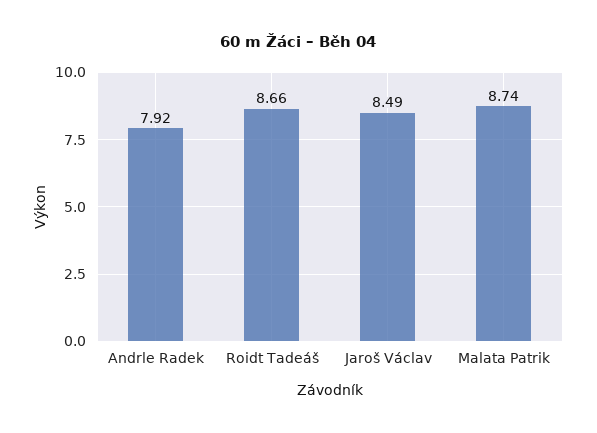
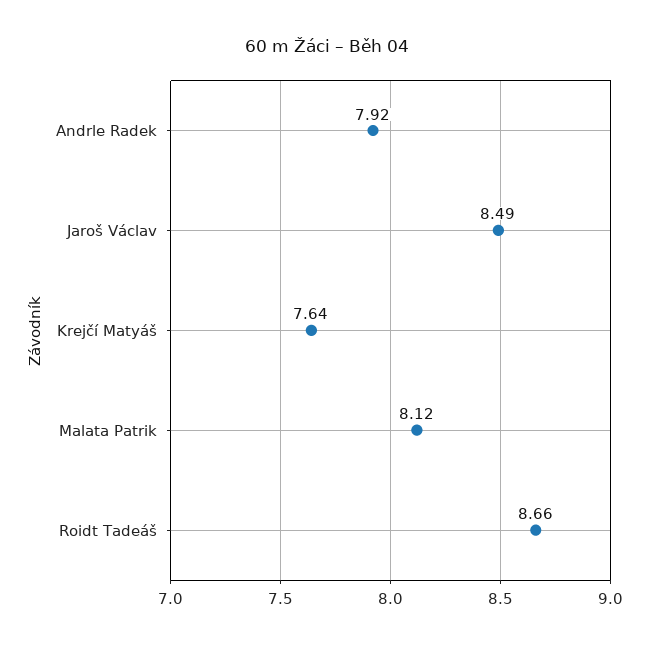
Malata Patrik: 8.74 -> 8.12
Krejčí Matyáš: none -> 7.64

